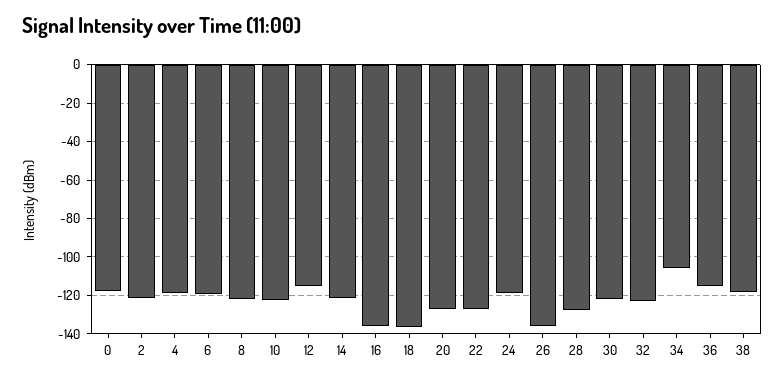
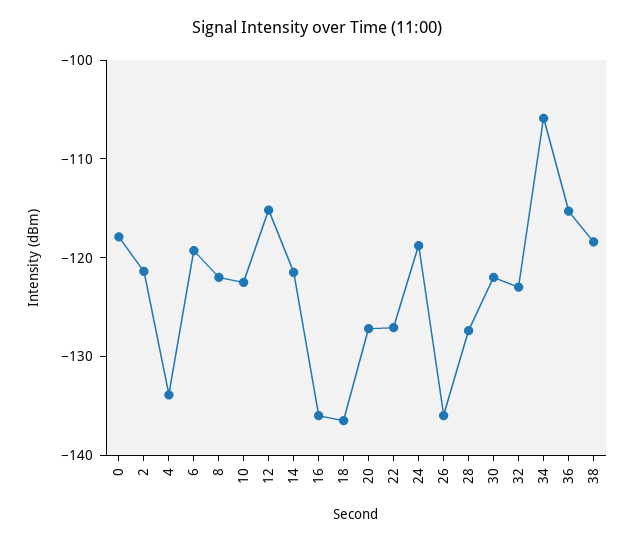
4: -120 -> -134

